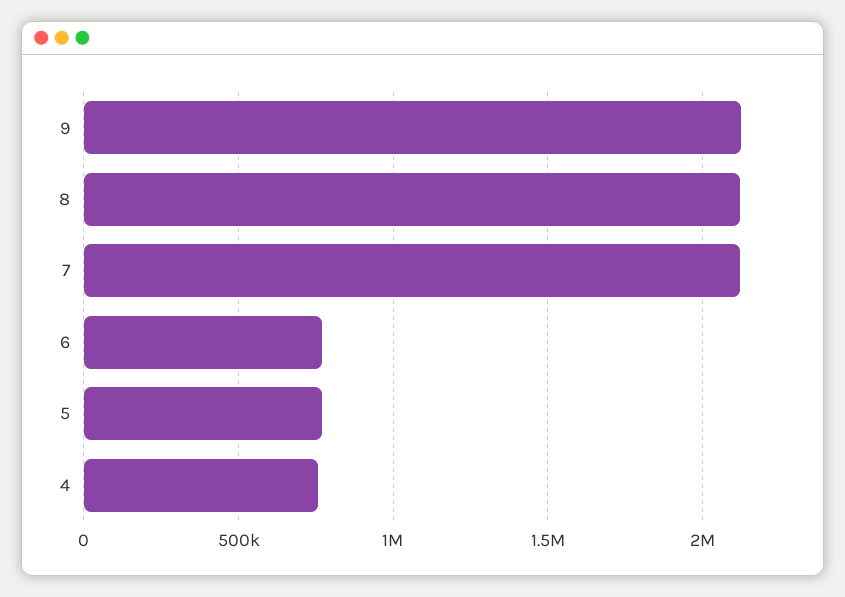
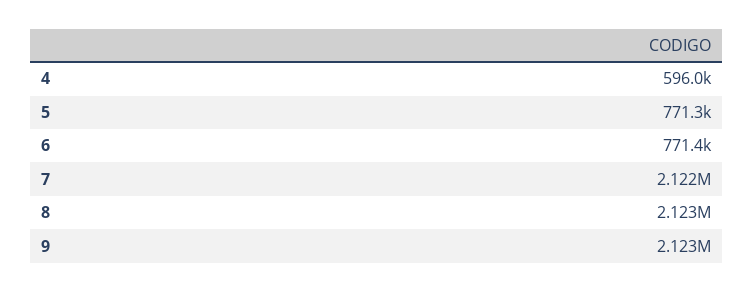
4: 750000 -> 596000

